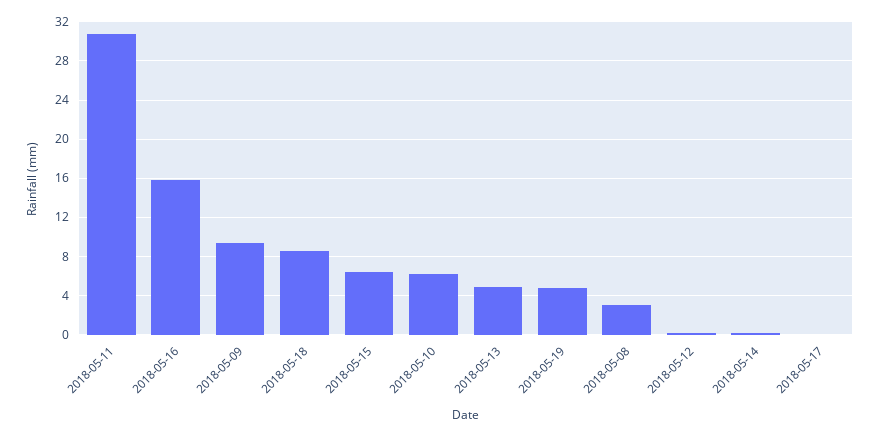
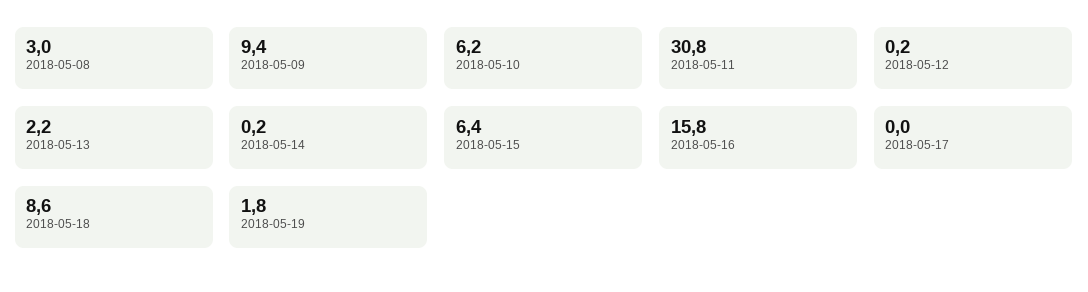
2018-05-13: 5 -> 2.2
2018-05-19: 5 -> 1.8

